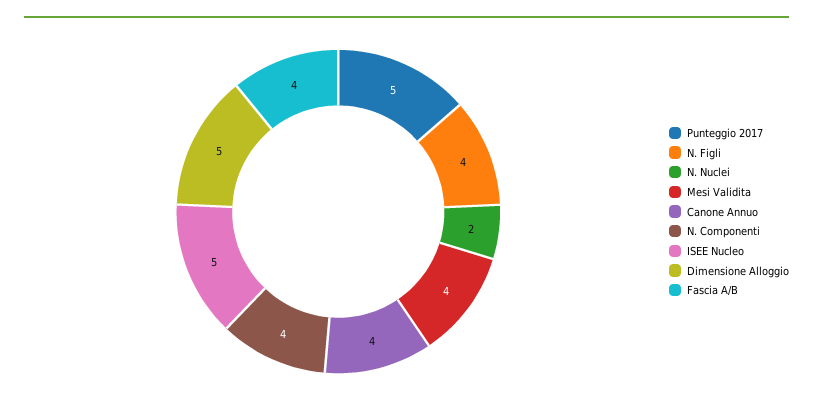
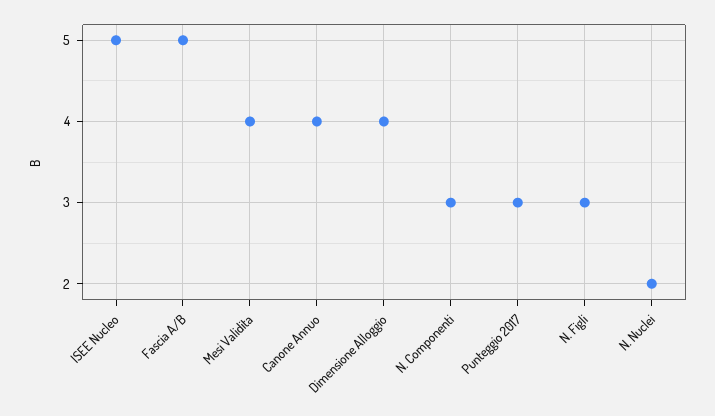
Punteggio 2017: 5 -> 3
N. Figli: 4 -> 3
N. Componenti: 4 -> 3
Dimensione Alloggio: 5 -> 4
Fascia A/B: 4 -> 5

